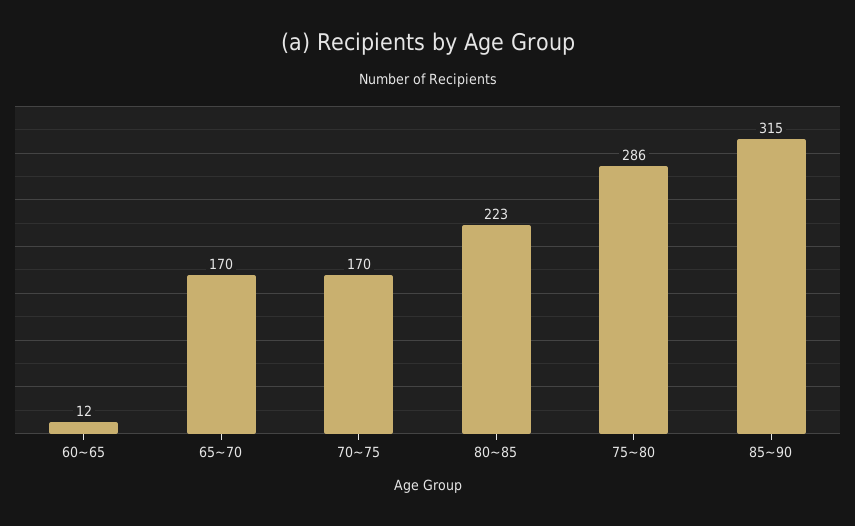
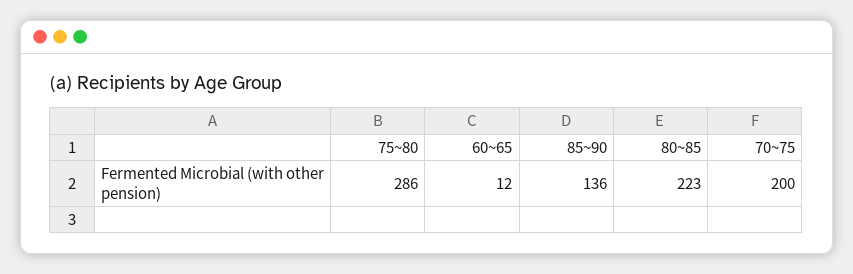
65~70: 170 -> none
70~75: 170 -> 200
85~90: 315 -> 136

